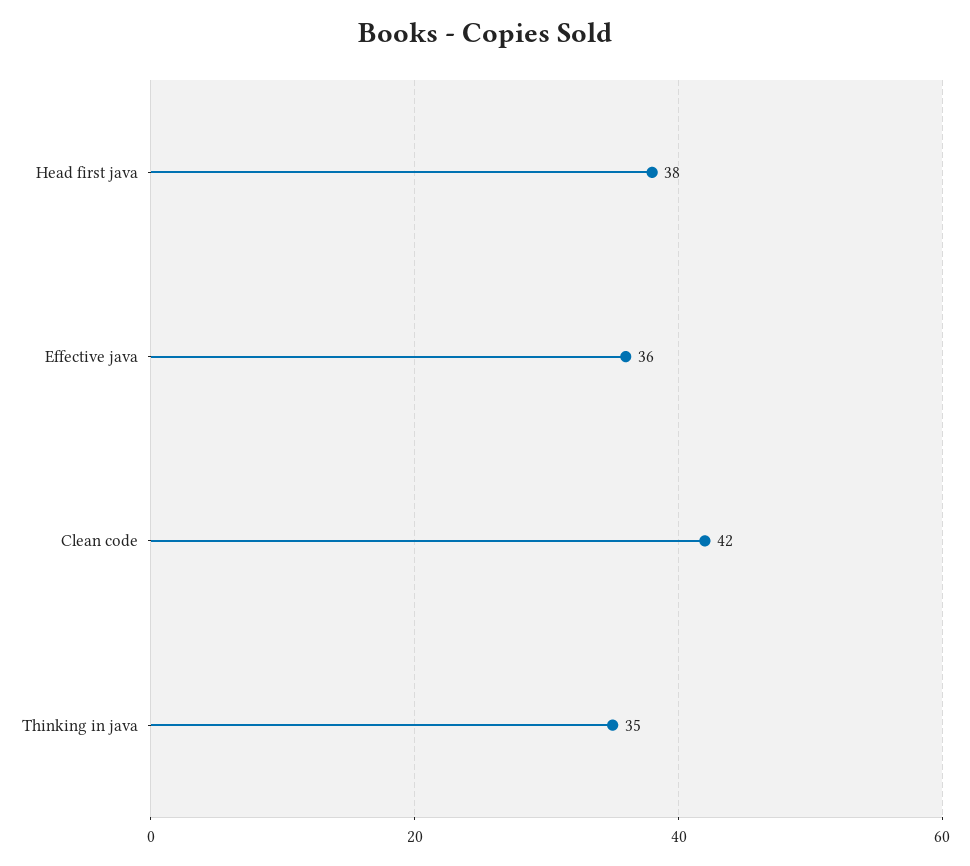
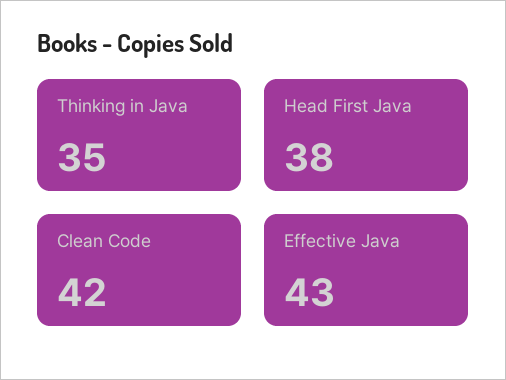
Effective java: 36 -> 43

